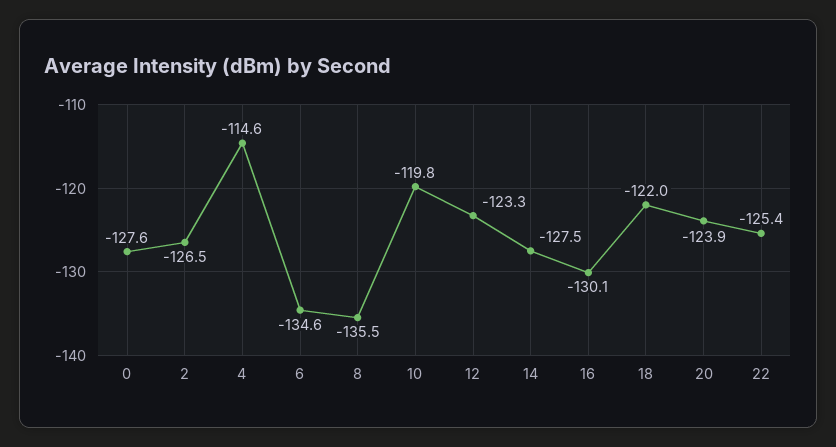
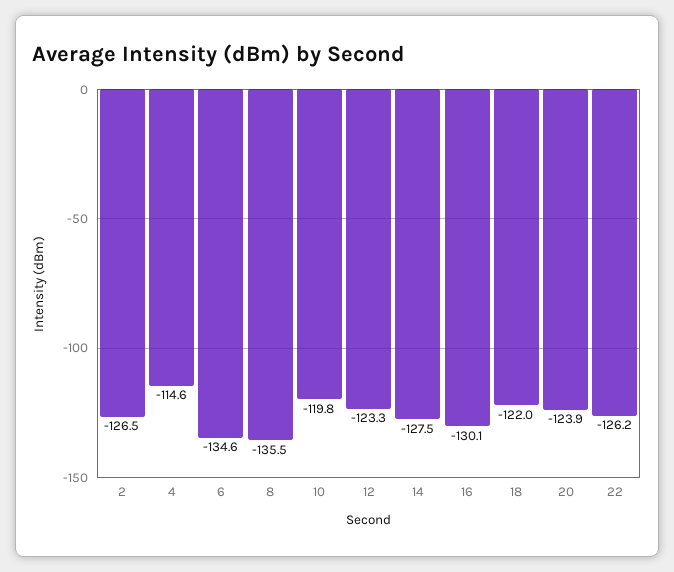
0: -127.6 -> none
22: -125.4 -> -126.2

